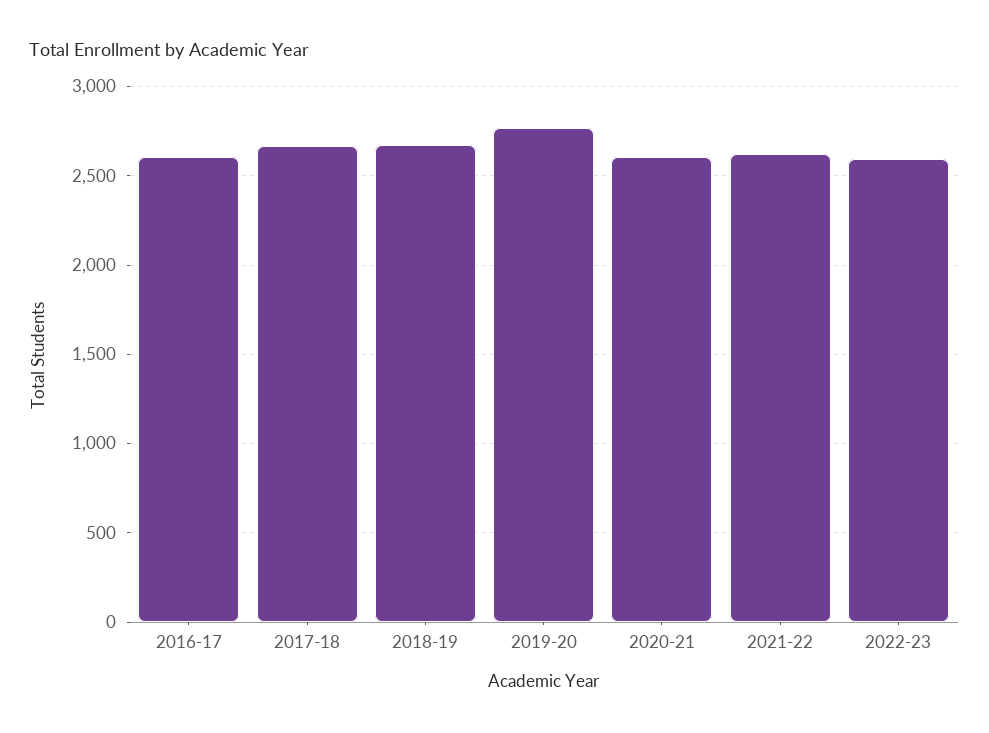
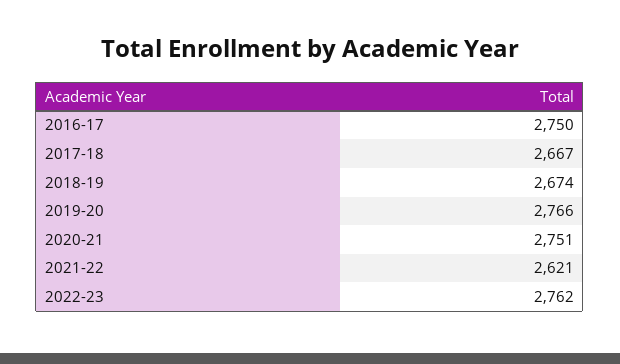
2016-17: 2600 -> 2750
2020-21: 2600 -> 2751
2022-23: 2600 -> 2762

